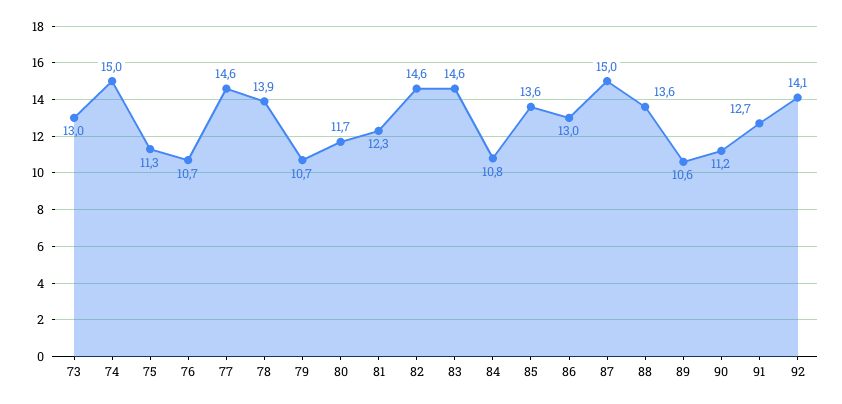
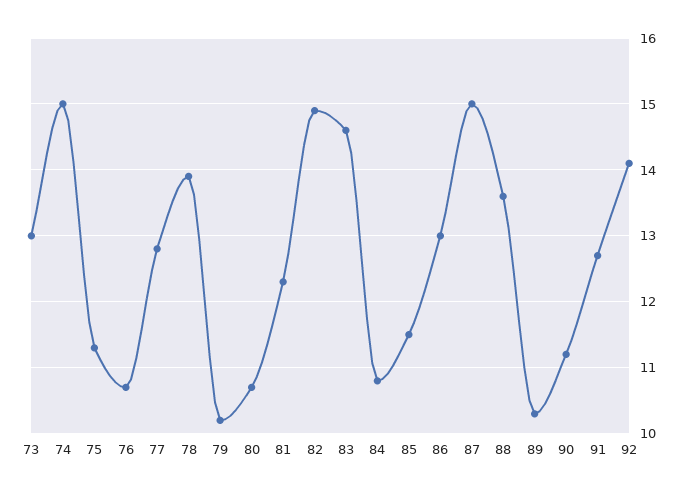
77: 14.6 -> 12.8
79: 10.7 -> 10.2
80: 11.7 -> 10.7
82: 14.6 -> 14.9
85: 13.6 -> 11.5
89: 10.6 -> 10.3

